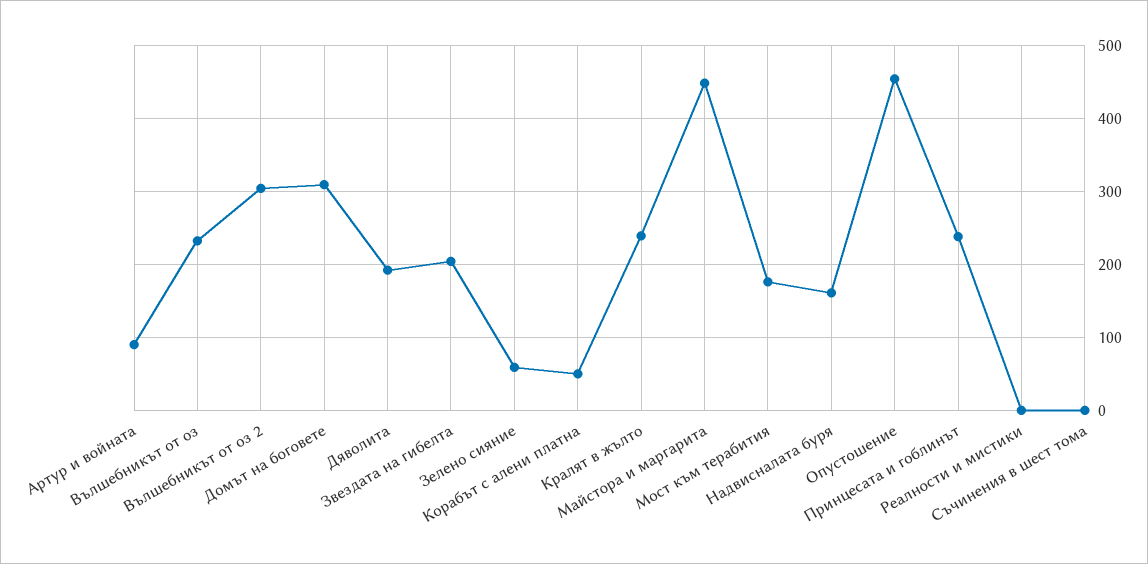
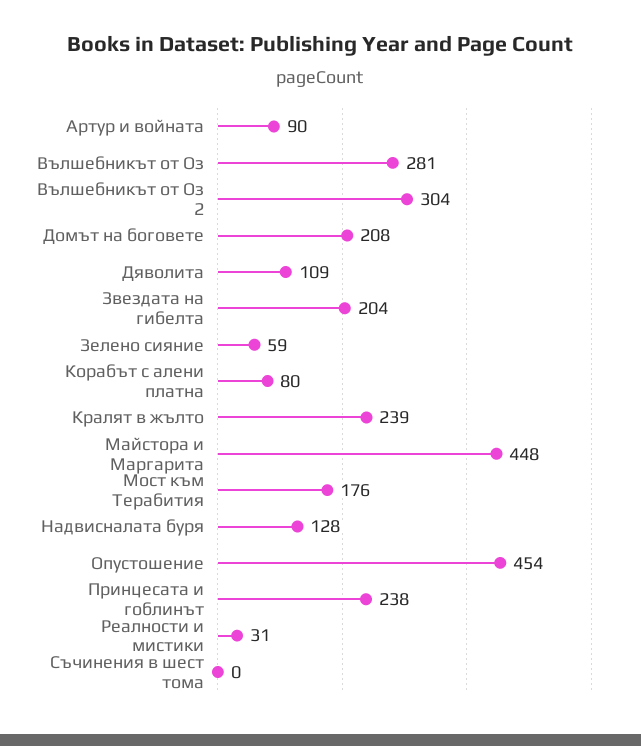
Вълшебникът от оз: 230 -> 281
Домът на боговете: 310 -> 208
Дяволита: 190 -> 109
Корабът с алени платна: 50 -> 80
Надвисналата буря: 160 -> 128
Реалности и мистики: 0 -> 31

